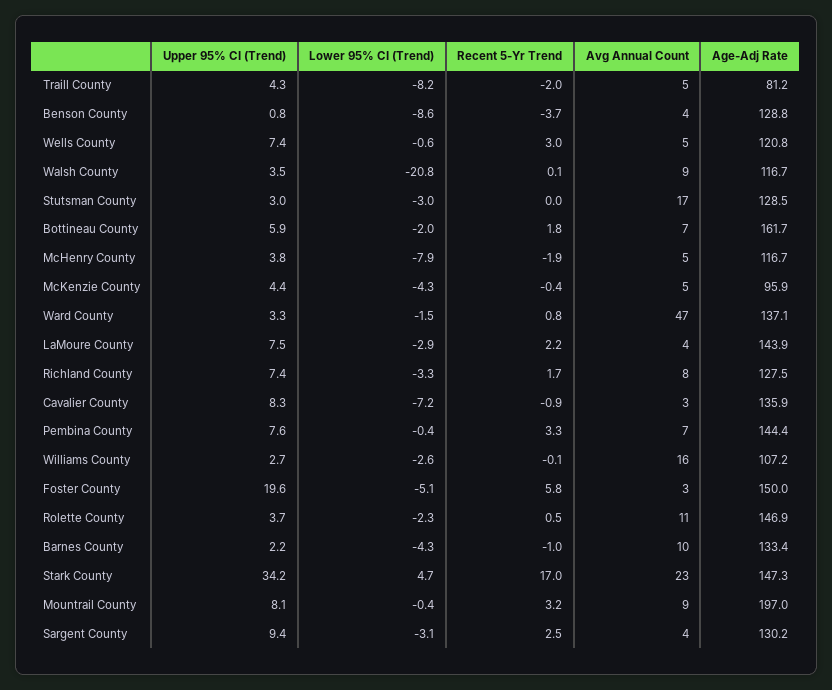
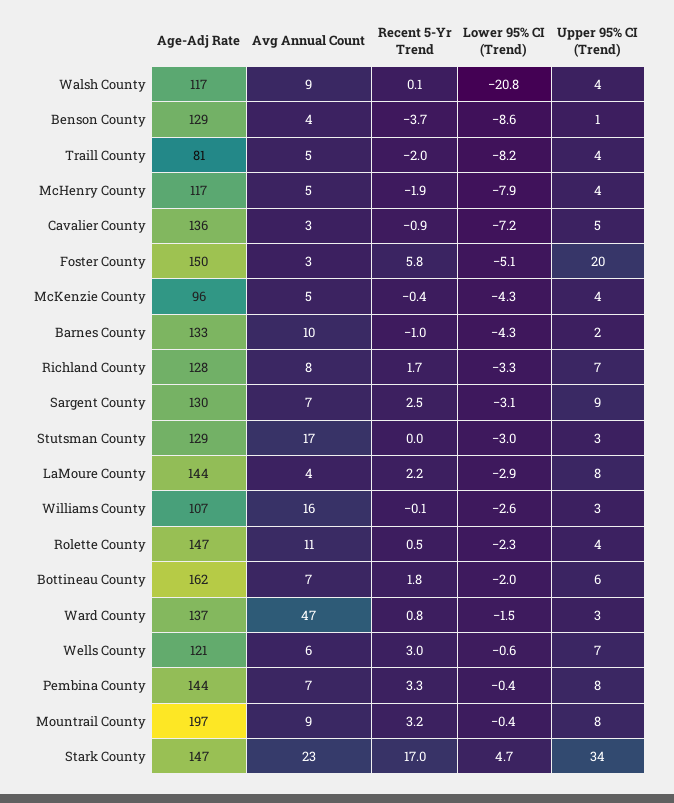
Avg Annual Count, Wells County: 5 -> 6
Upper 95% CI (Trend), Cavalier County: 8.3 -> 5
Avg Annual Count, Sargent County: 4 -> 7

